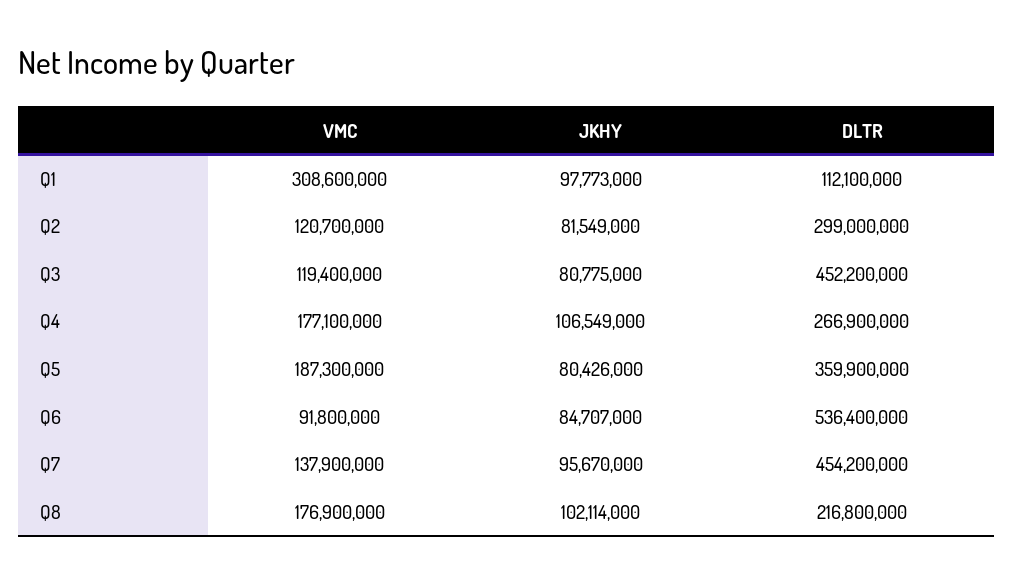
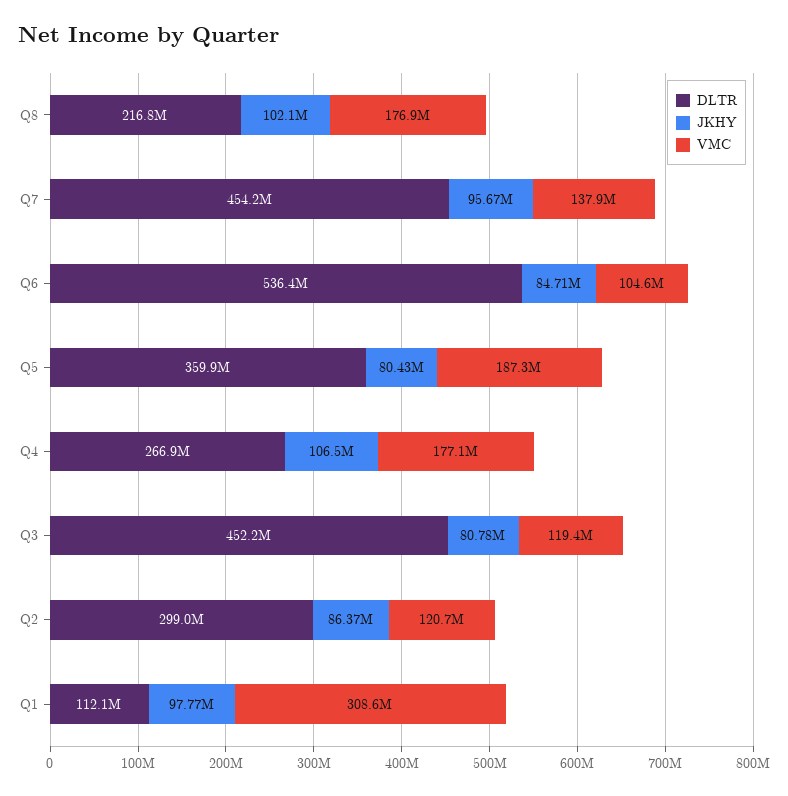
JKHY, Q2: 81549000 -> 86370000
VMC, Q6: 91800000 -> 104600000

